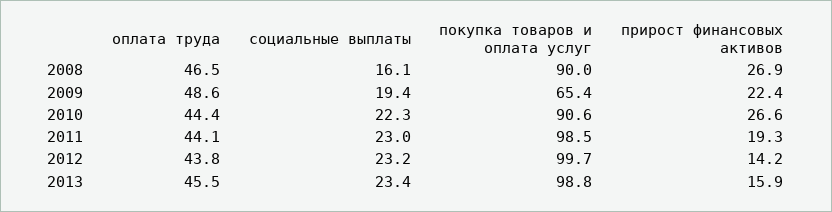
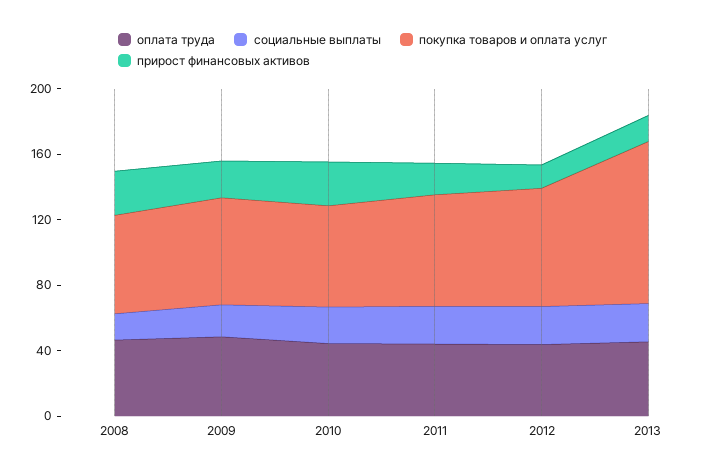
покупка товаров и оплата услуг, 2008: 90 -> 60
покупка товаров и оплата услуг, 2010: 90.6 -> 60
покупка товаров и оплата услуг, 2011: 98.5 -> 70
покупка товаров и оплата услуг, 2012: 99.7 -> 70

